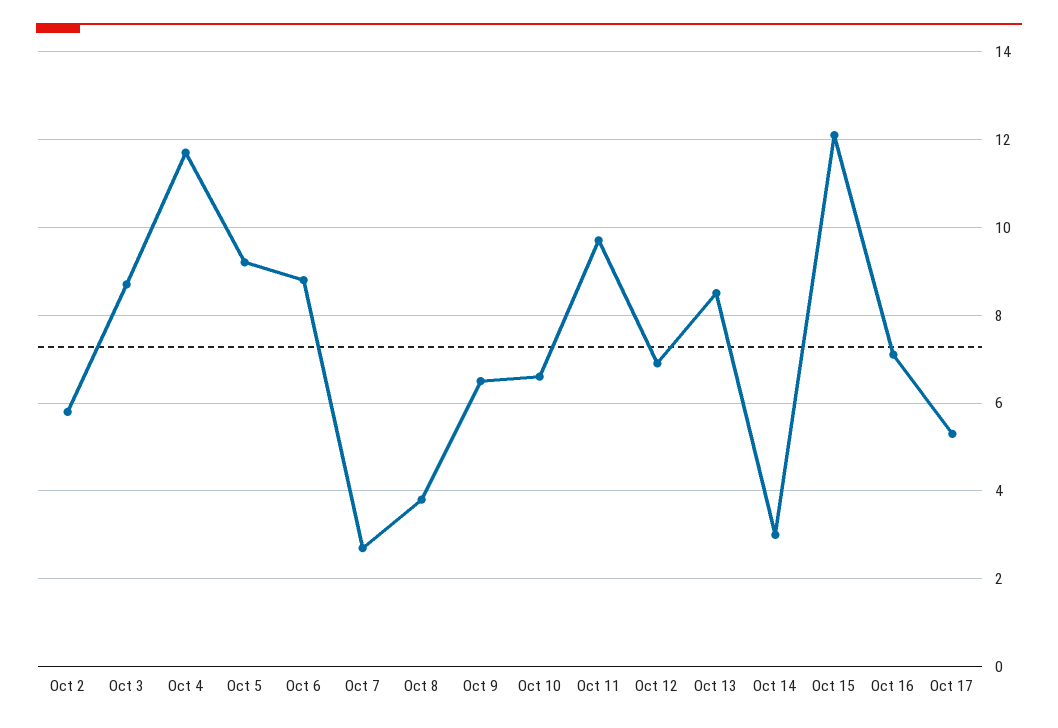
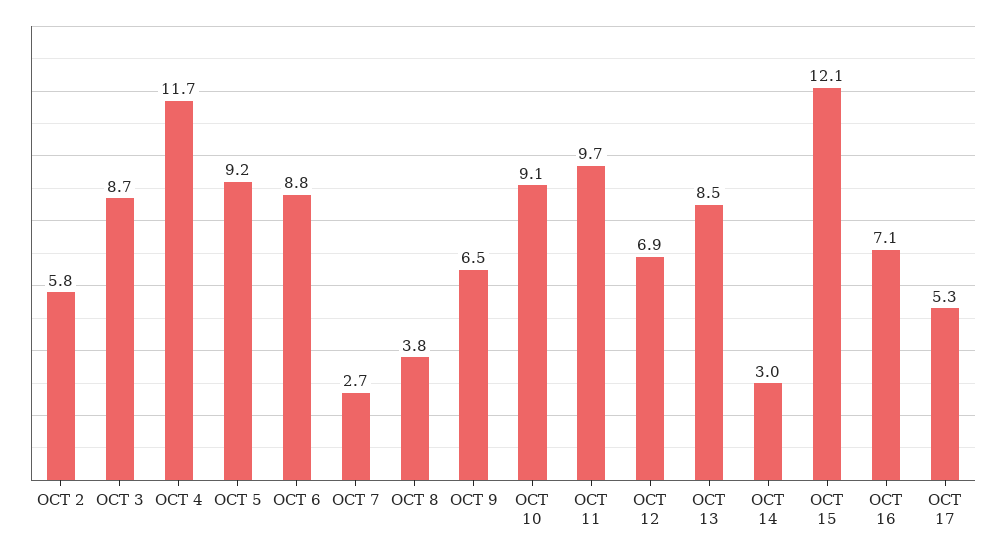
Oct 10: 6.5 -> 9.1

